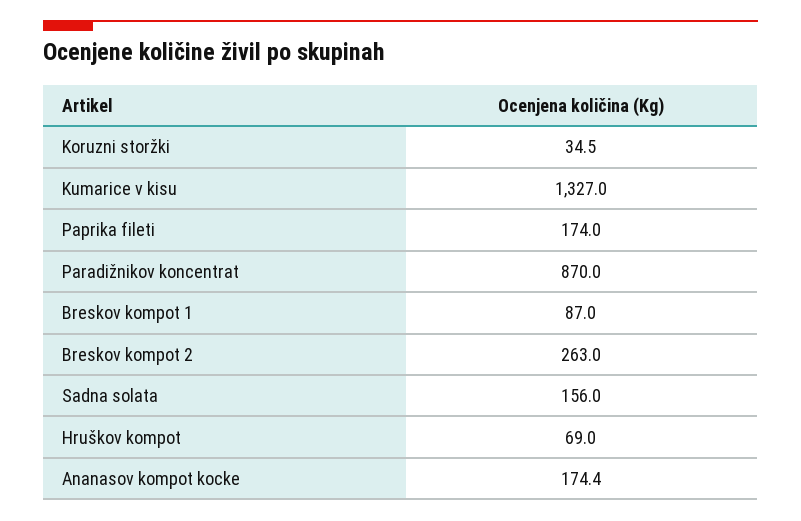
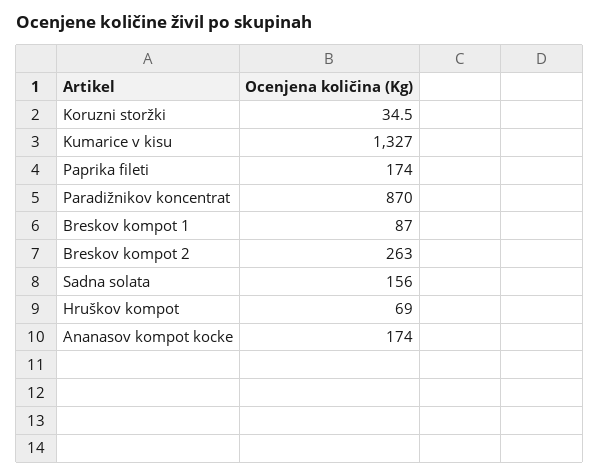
Ananasov kompot kocke: 174.4 -> 174

